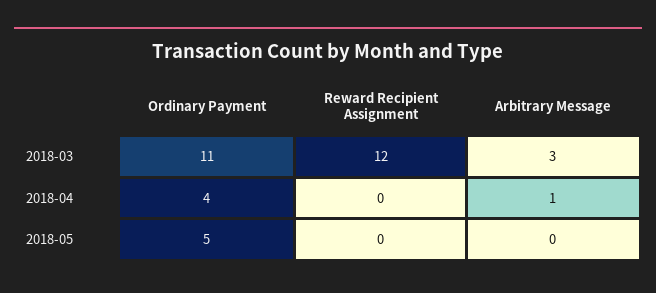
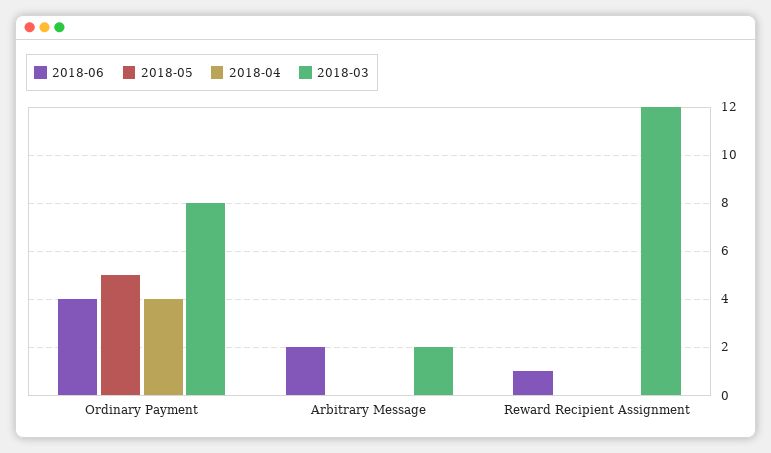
2018-03, Ordinary Payment: 11 -> 8
2018-03, Arbitrary Message: 3 -> 2
2018-04, Arbitrary Message: 1 -> 0
2018-06, Ordinary Payment: none -> 4
2018-06, Arbitrary Message: none -> 2
2018-06, Reward Recipient Assignment: none -> 1

